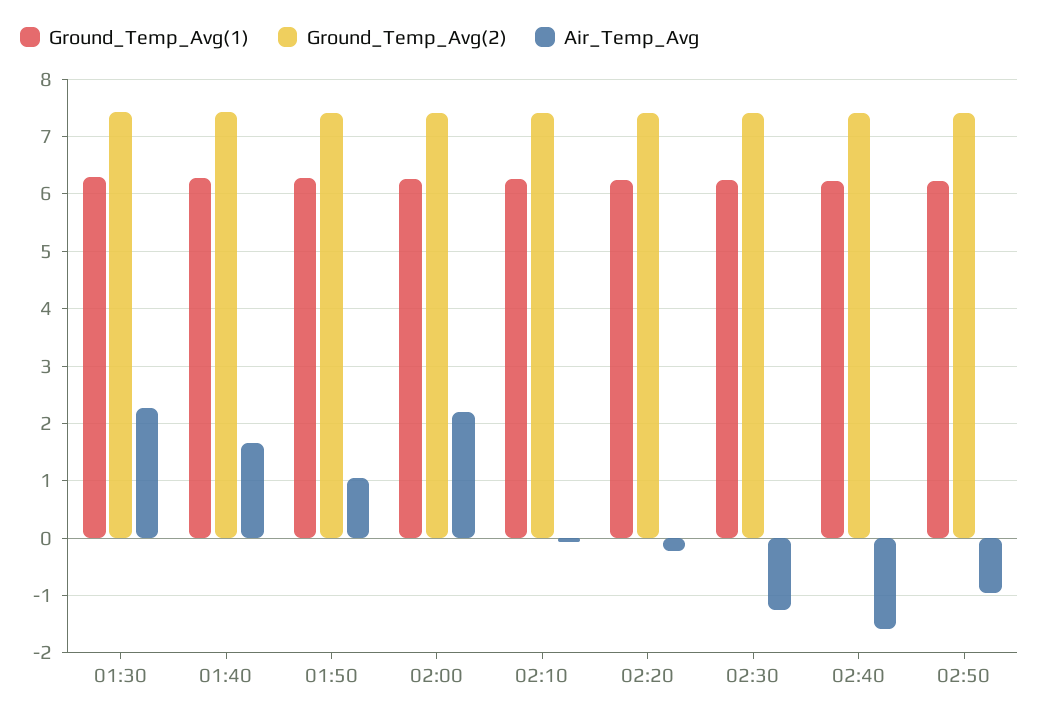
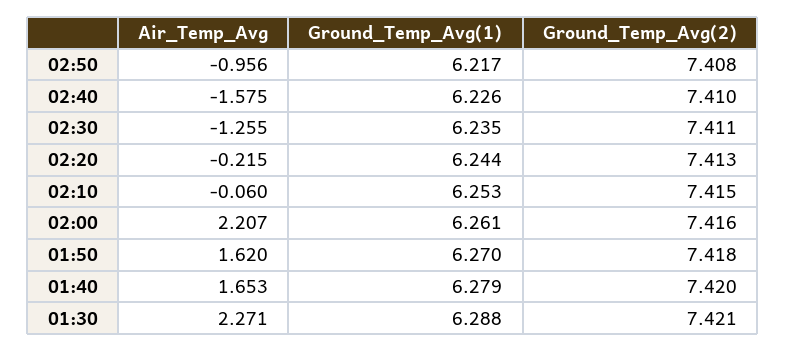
Air_Temp_Avg, 01:50: 1 -> 1.62

